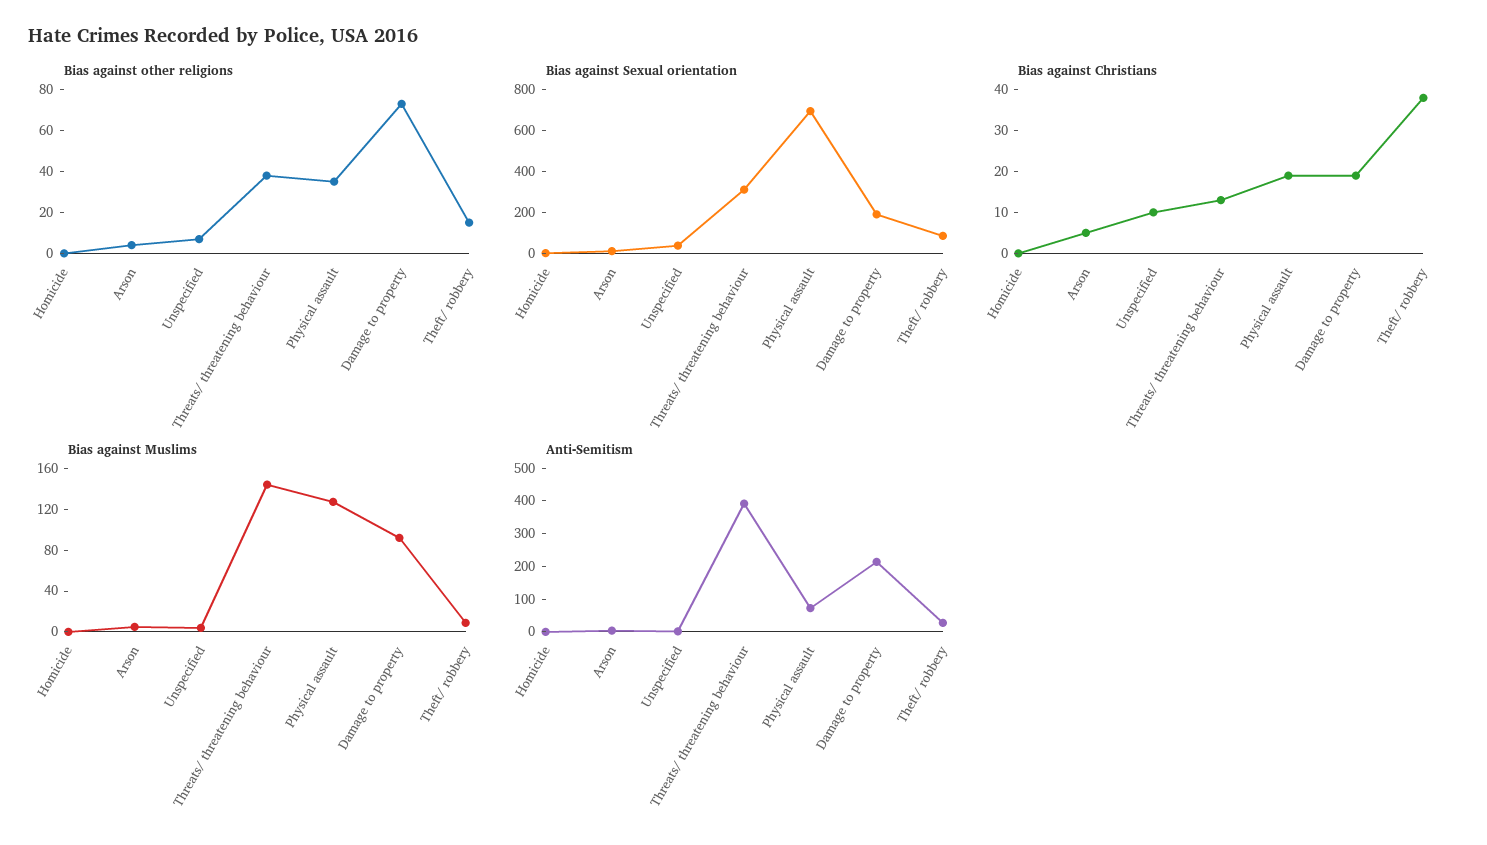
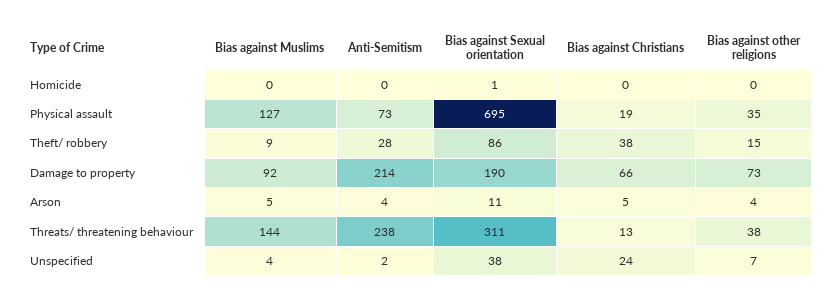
Bias against Christians, Unspecified: 10 -> 24
Bias against Christians, Damage to property: 20 -> 66
Anti-Semitism, Threats/ threatening behaviour: 400 -> 238

